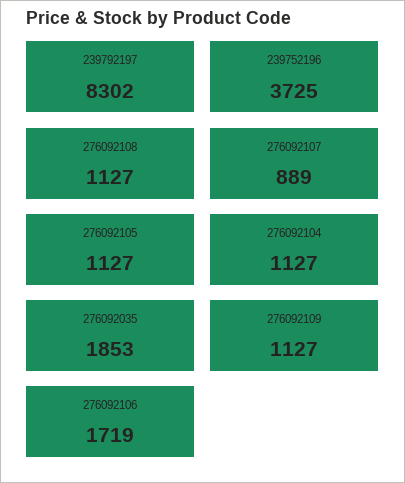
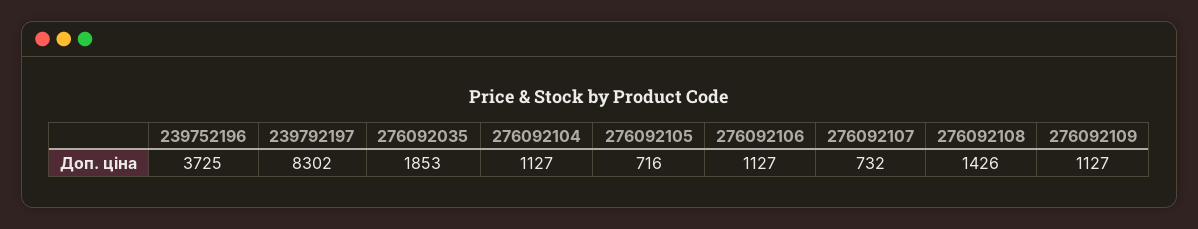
276092108: 1127 -> 1426
276092107: 889 -> 732
276092105: 1127 -> 716
276092106: 1719 -> 1127

